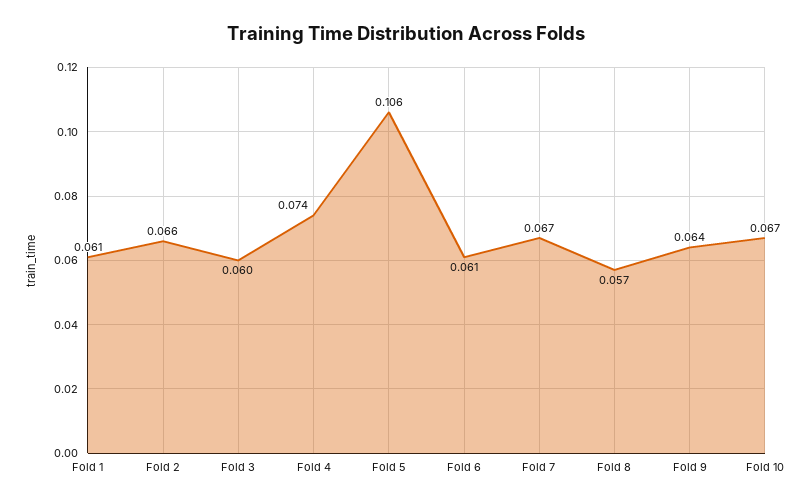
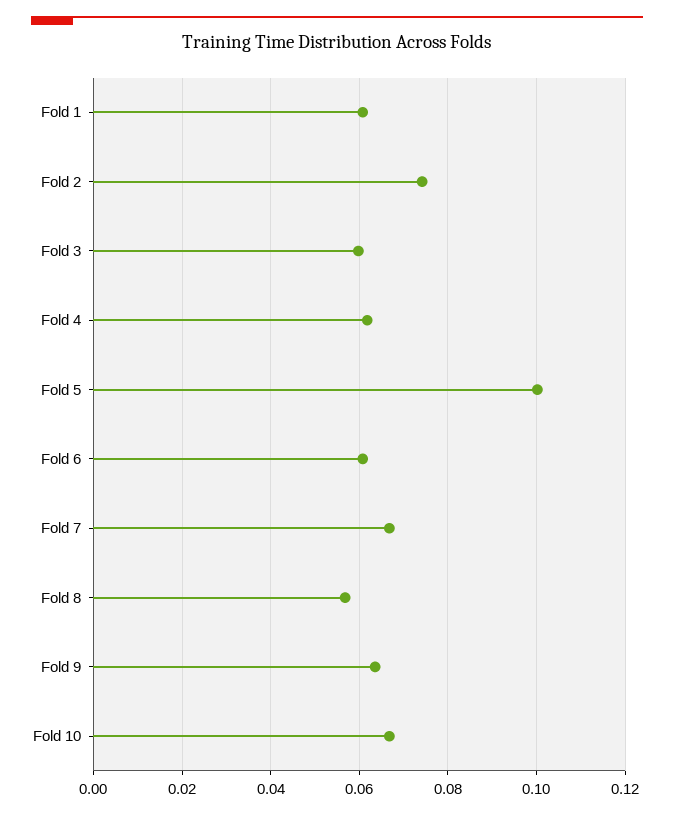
Fold 2: 0.066 -> 0.074
Fold 4: 0.074 -> 0.062
Fold 5: 0.106 -> 0.1

